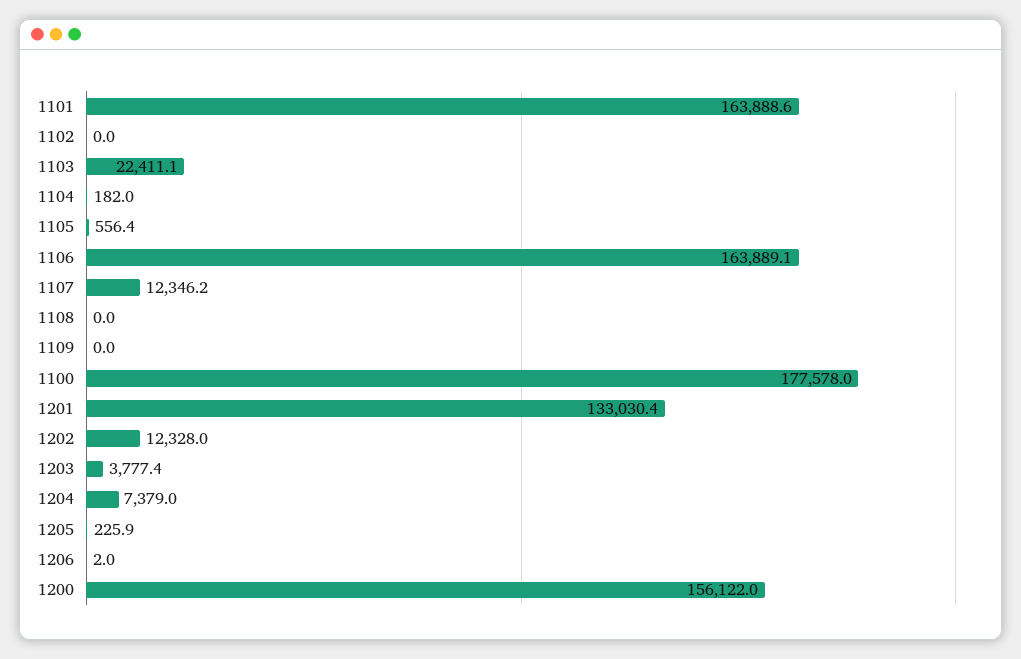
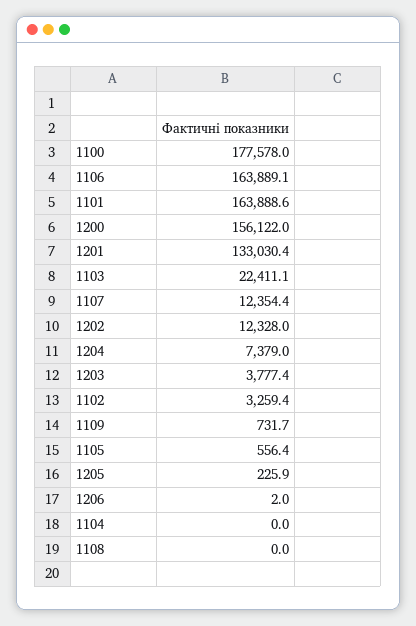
1102: 0 -> 3259.4
1104: 182 -> 0
1107: 12346.2 -> 12354.4
1109: 0 -> 731.7

